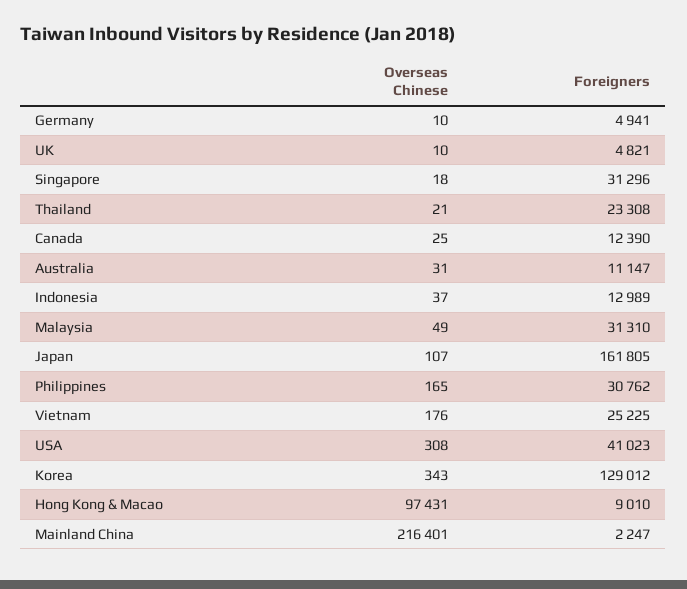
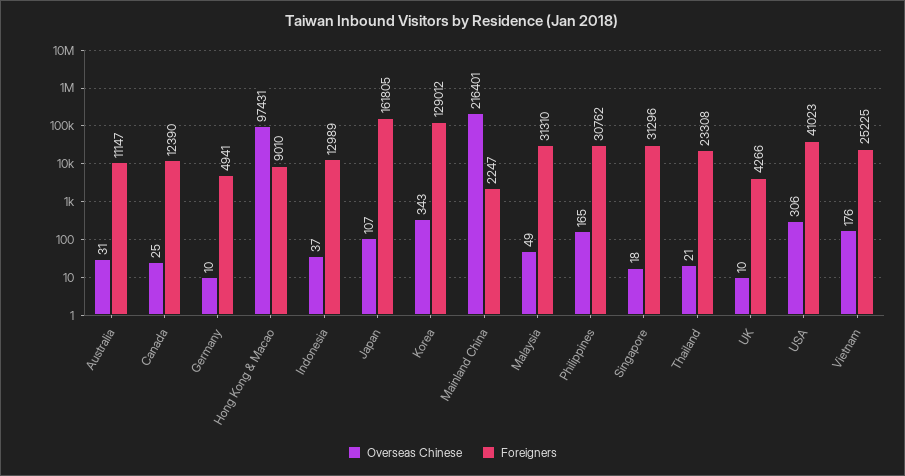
Foreigners, UK: 4821 -> 4266
Overseas Chinese, USA: 308 -> 306

